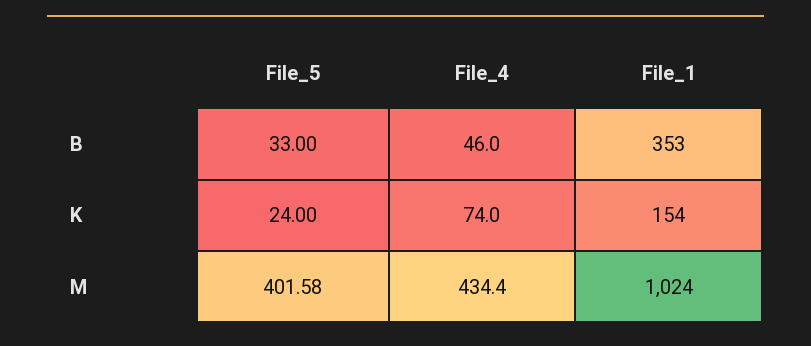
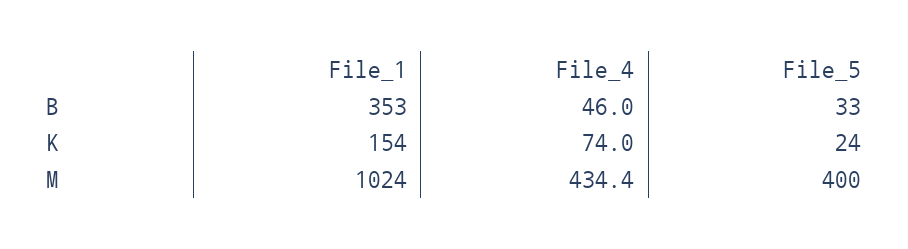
File_5, M: 401.58 -> 400

